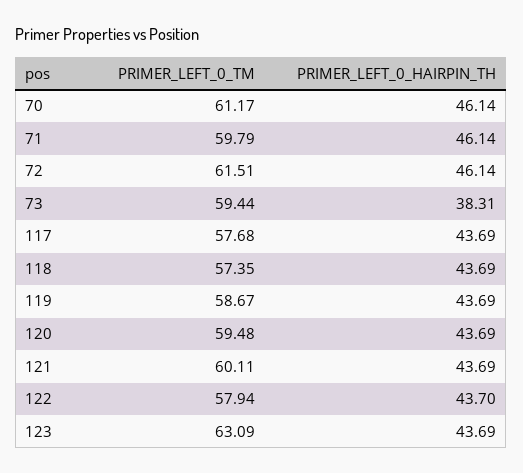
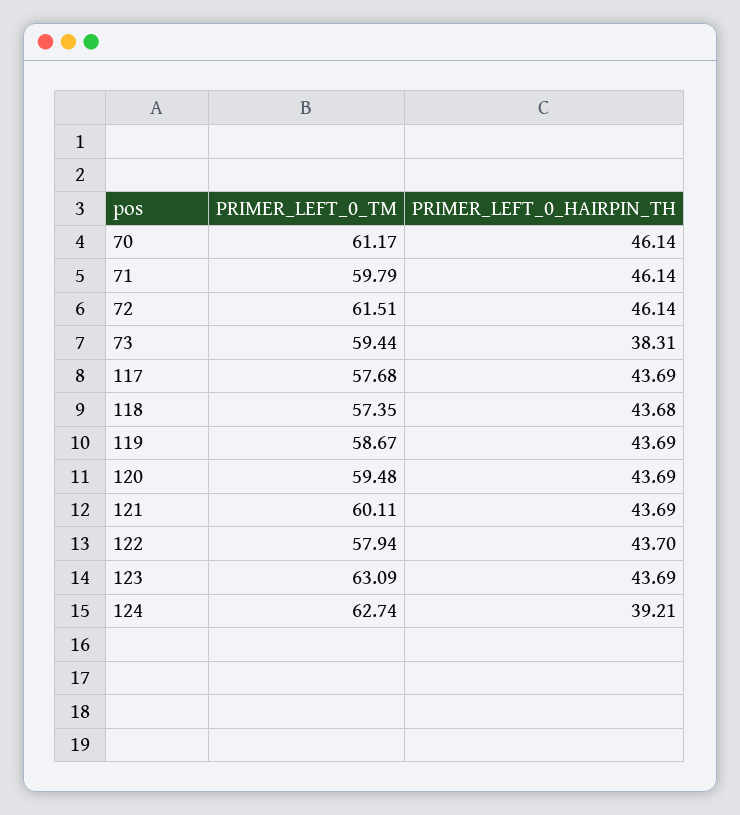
PRIMER_LEFT_0_HAIRPIN_TH, 118: 43.69 -> 43.68
PRIMER_LEFT_0_TM, 124: none -> 62.74
PRIMER_LEFT_0_HAIRPIN_TH, 124: none -> 39.21

